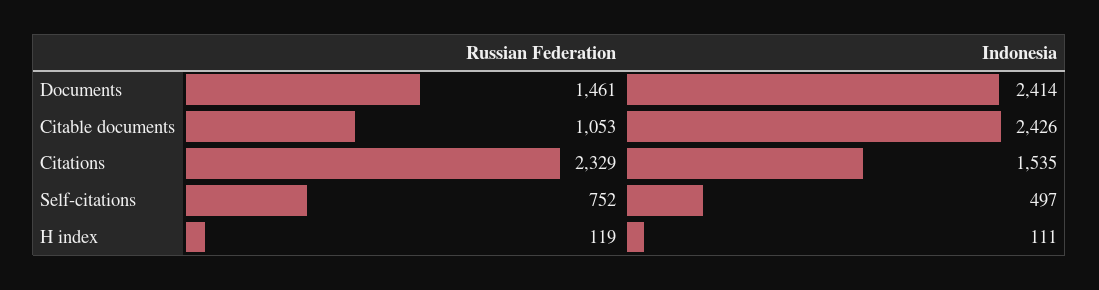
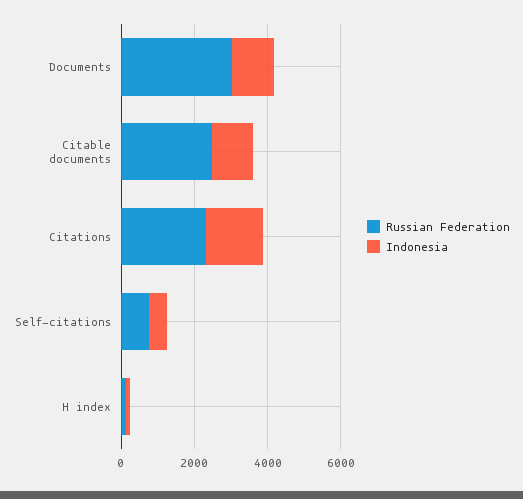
Russian Federation, Documents: 1461 -> 3000
Indonesia, Documents: 2414 -> 1000
Russian Federation, Citable documents: 1053 -> 2500
Indonesia, Citable documents: 2426 -> 1000

